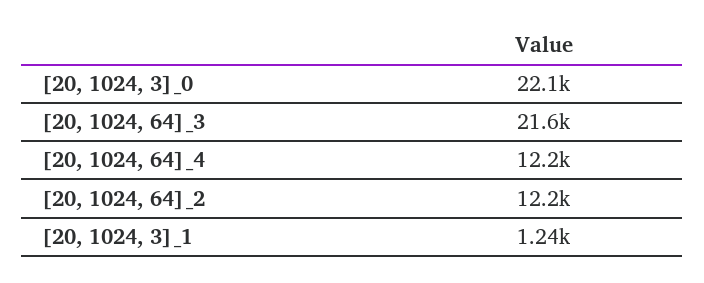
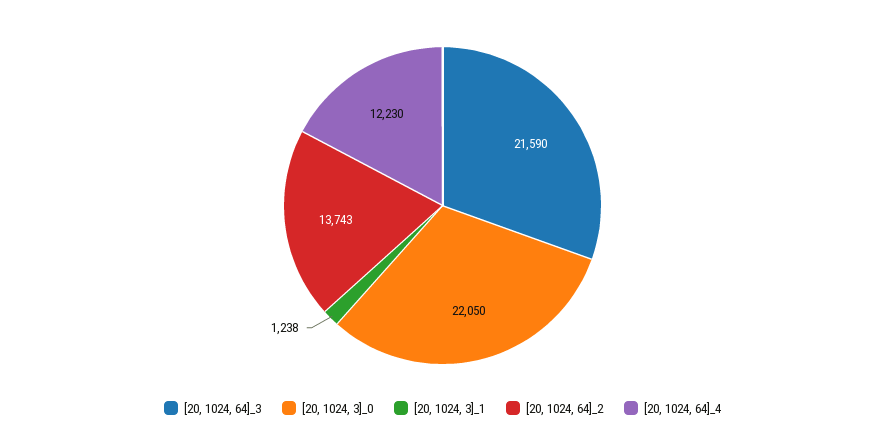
[20, 1024, 64]_2: 12200 -> 13743

